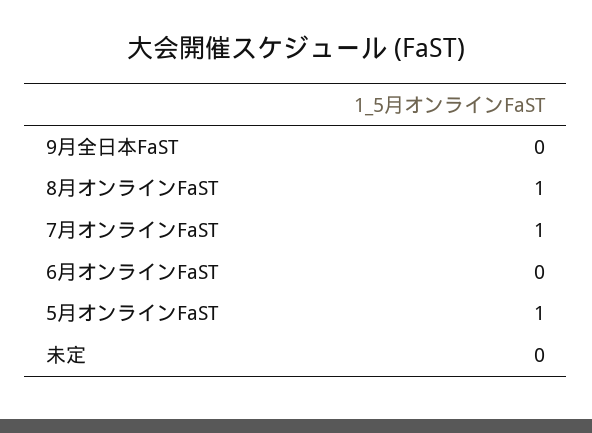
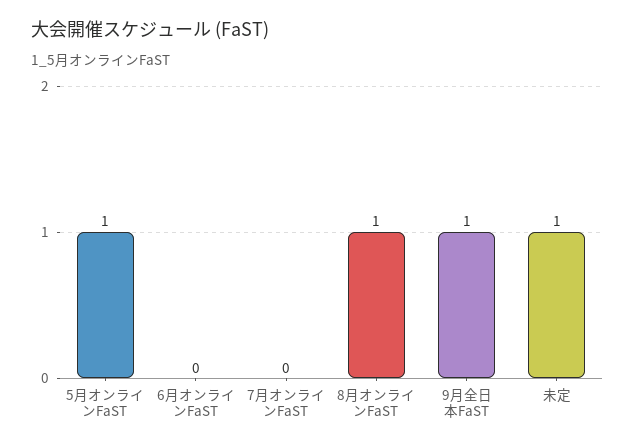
9月全日本FaST: 0 -> 1
7月オンラインFaST: 1 -> 0
未定: 0 -> 1

